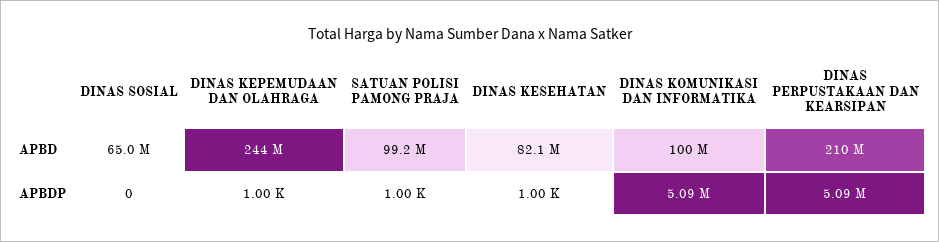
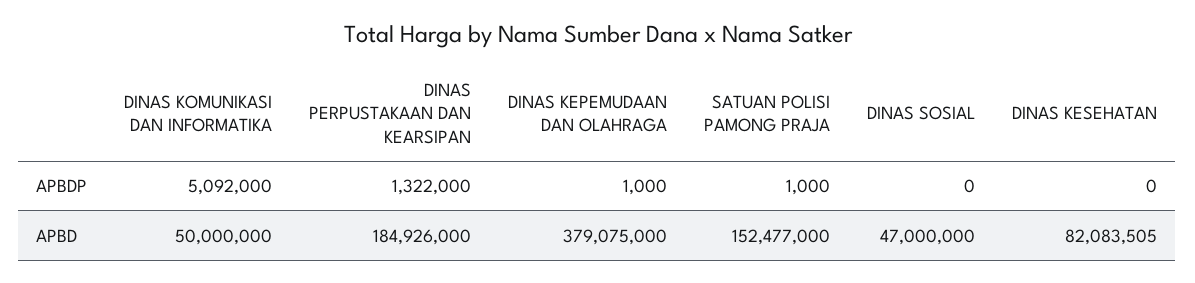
DINAS SOSIAL, APBD: 65000000 -> 47000000
DINAS KEPEMUDAAN DAN OLAHRAGA, APBD: 244000000 -> 379075000
SATUAN POLISI PAMONG PRAJA, APBD: 99200000 -> 152477000
DINAS KOMUNIKASI DAN INFORMATIKA, APBD: 100000000 -> 50000000
DINAS PERPUSTAKAAN DAN KEARSIPAN, APBD: 210000000 -> 184926000
DINAS KESEHATAN, APBDP: 1000 -> 0
DINAS PERPUSTAKAAN DAN KEARSIPAN, APBDP: 5090000 -> 1322000

